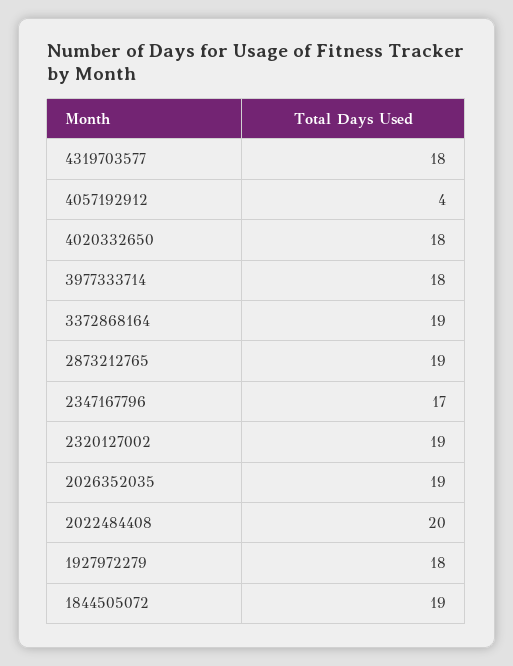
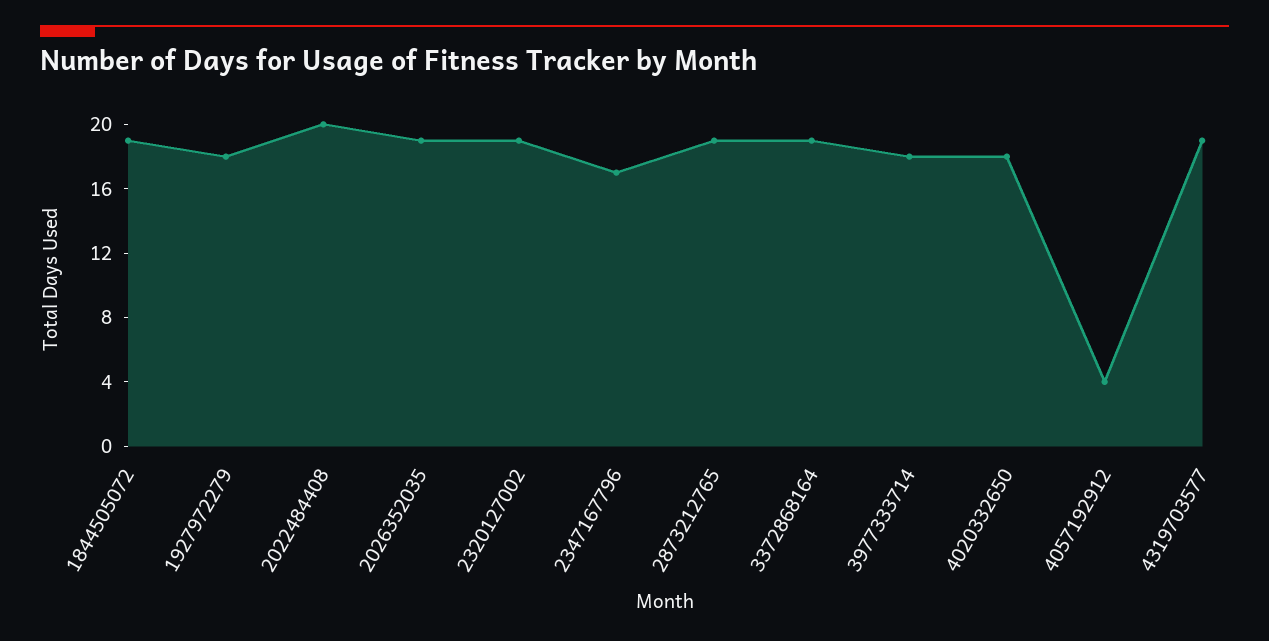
4319703577: 18 -> 19

